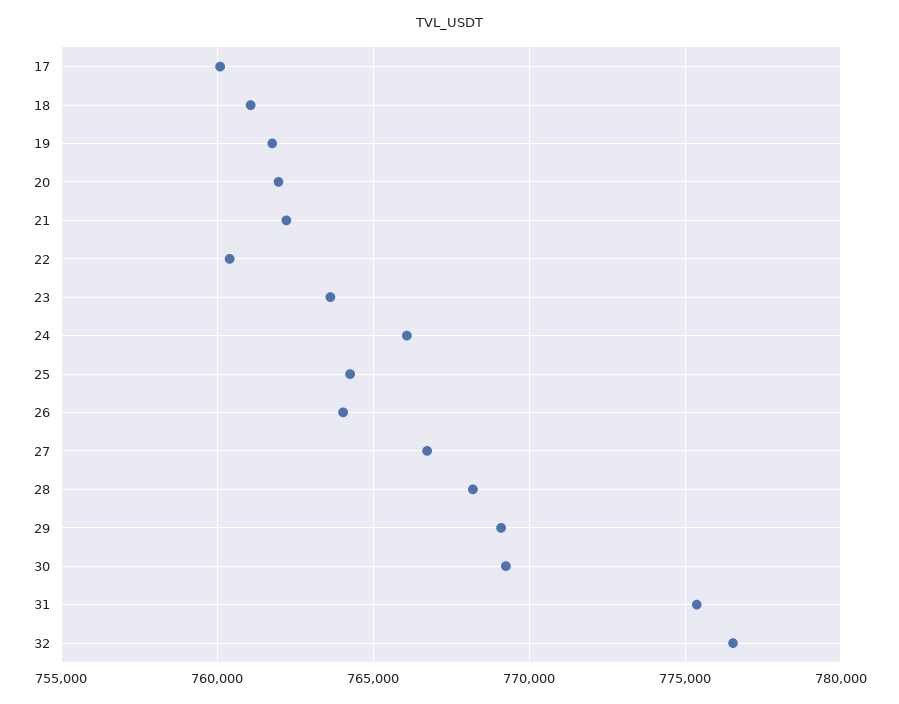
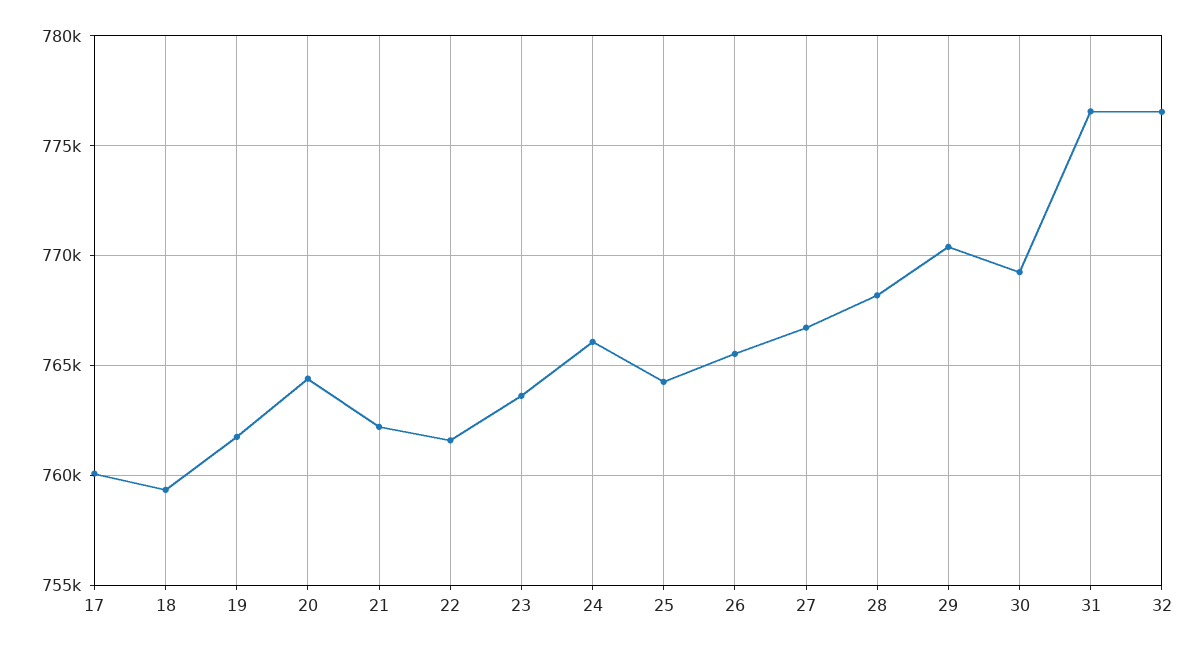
18: 761000 -> 759500
20: 762000 -> 764500
22: 760500 -> 761500
26: 764000 -> 765500
29: 769000 -> 770500
31: 775500 -> 776500

